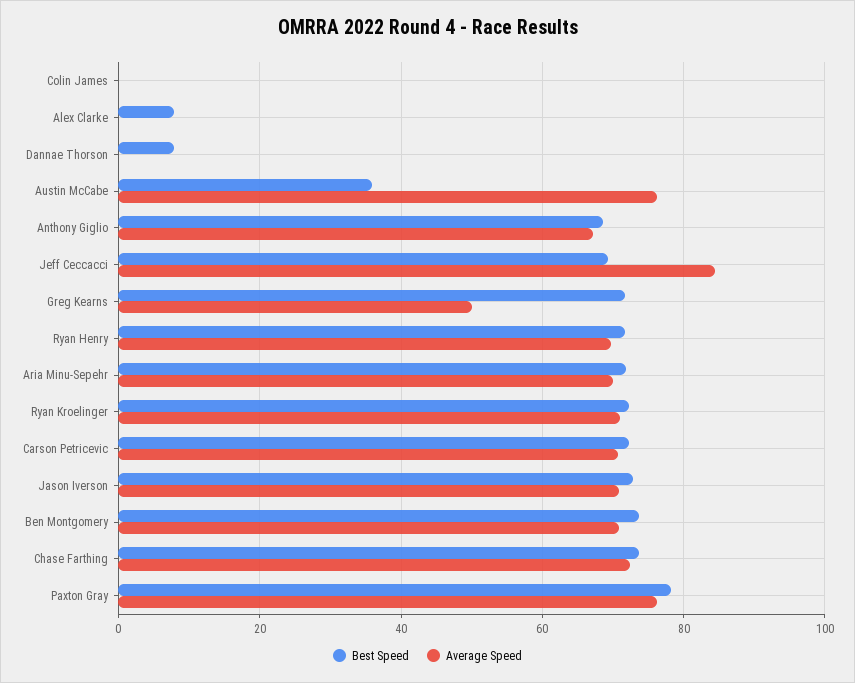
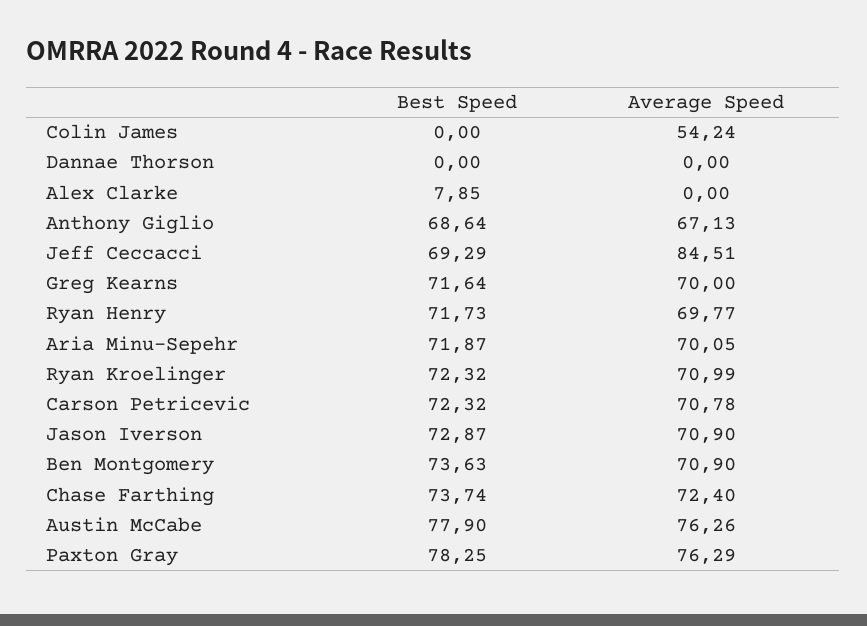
Average Speed, Colin James: 0 -> 54.24
Best Speed, Dannae Thorson: 8 -> 0
Best Speed, Austin McCabe: 36 -> 77.9
Average Speed, Greg Kearns: 50 -> 70

